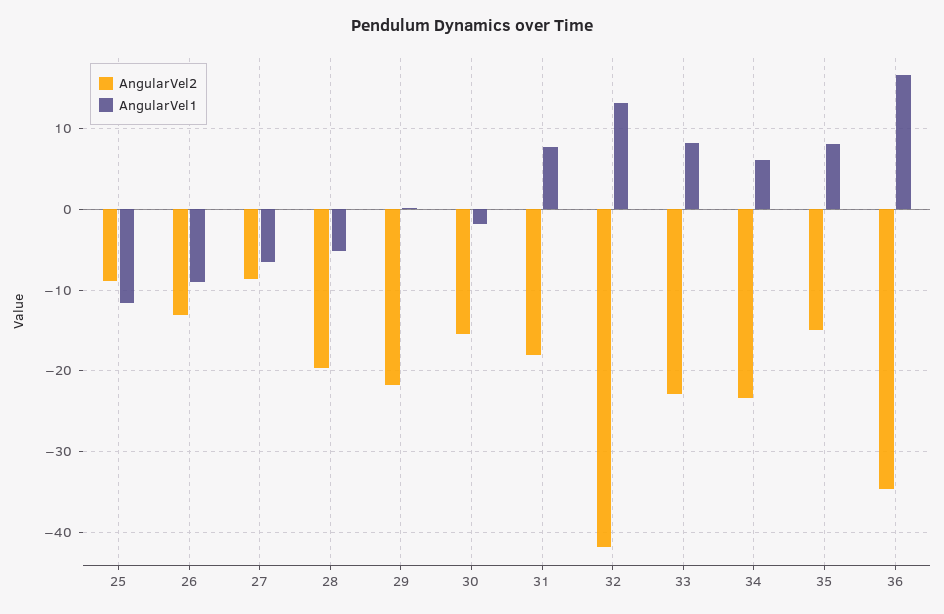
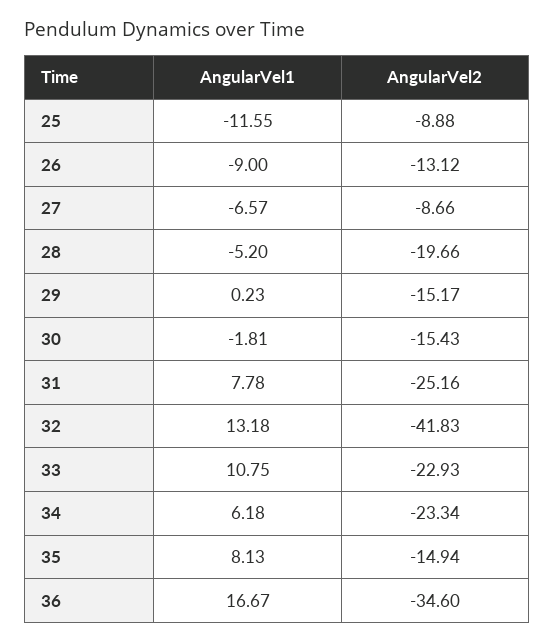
AngularVel2, 29: -22 -> -15.17
AngularVel2, 31: -18 -> -25.16
AngularVel1, 33: 8 -> 10.75

